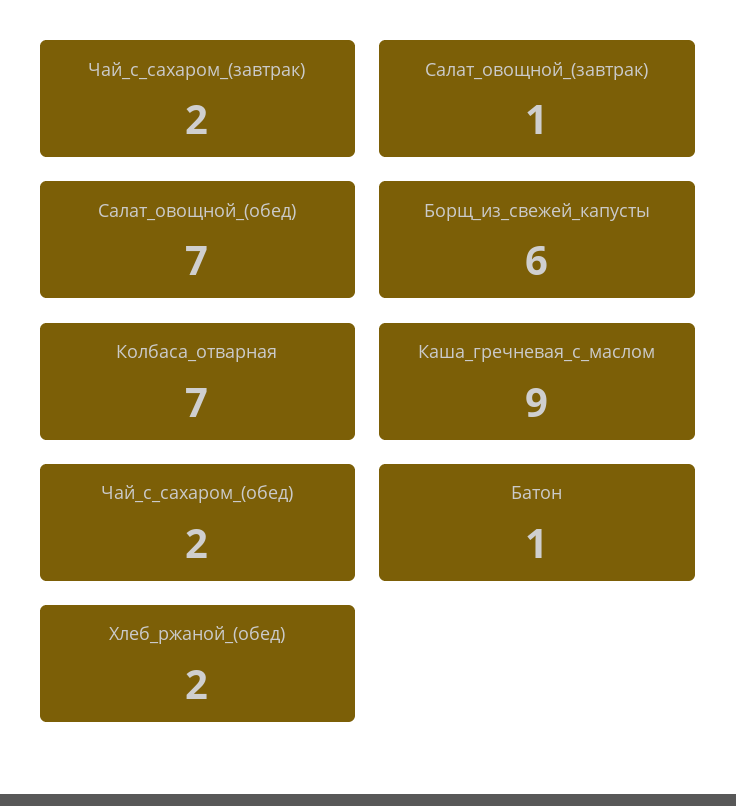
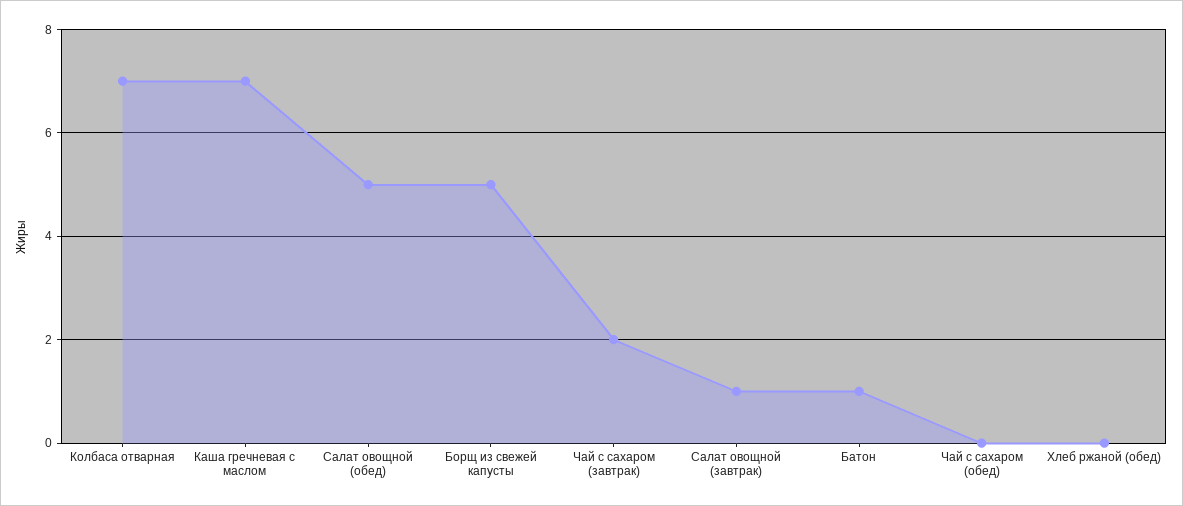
Салат_овощной_(обед): 7 -> 5
Борщ_из_свежей_капусты: 6 -> 5
Каша_гречневая_с_маслом: 9 -> 7
Чай_с_сахаром_(обед): 2 -> 0
Хлеб_ржаной_(обед): 2 -> 0

